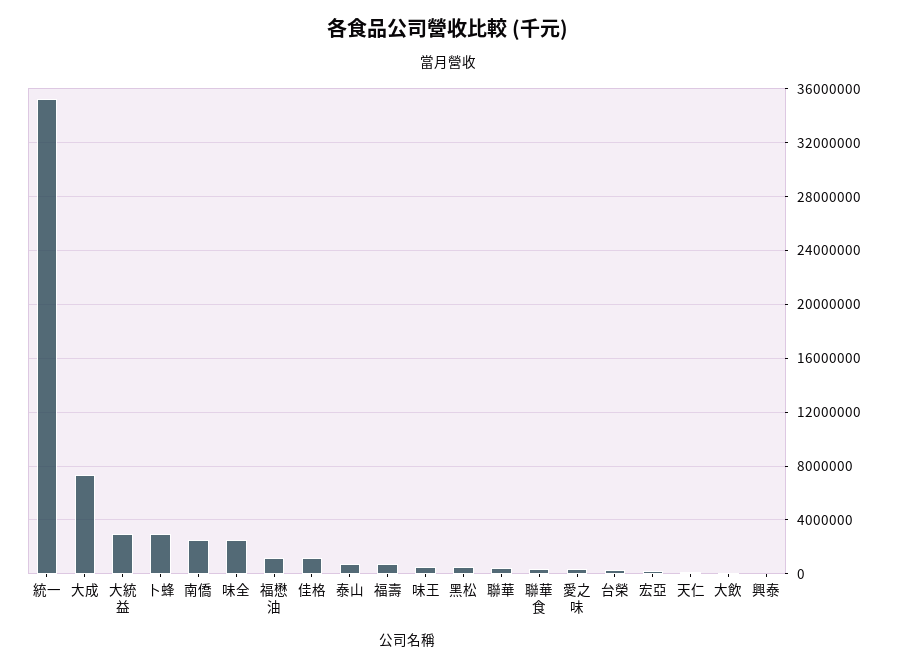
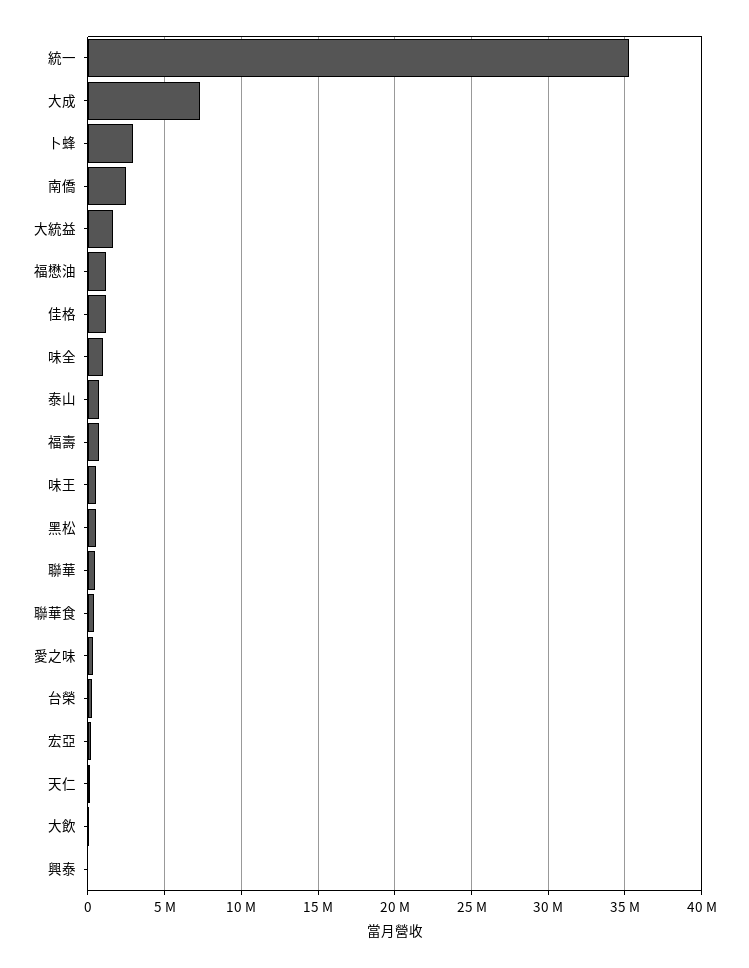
大統益: 3000000 -> 1500000
味全: 2500000 -> 1000000

